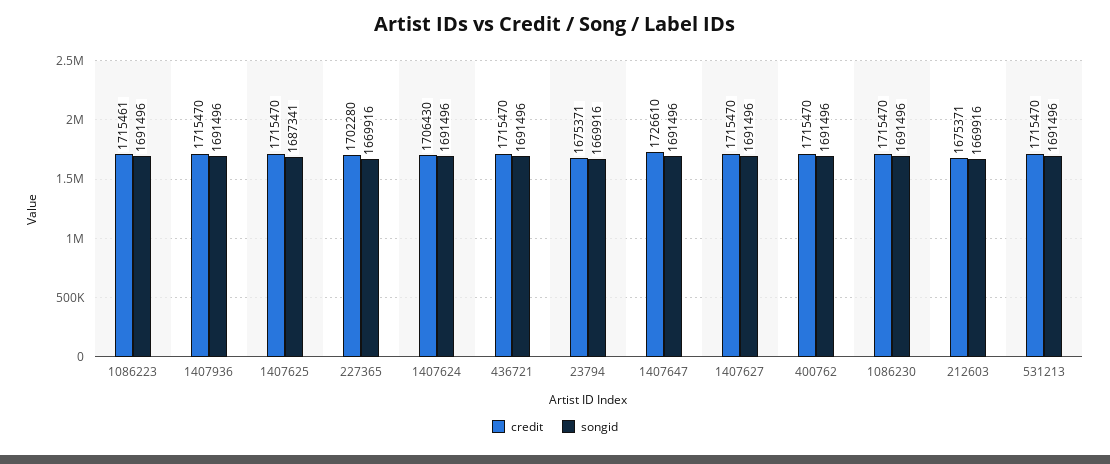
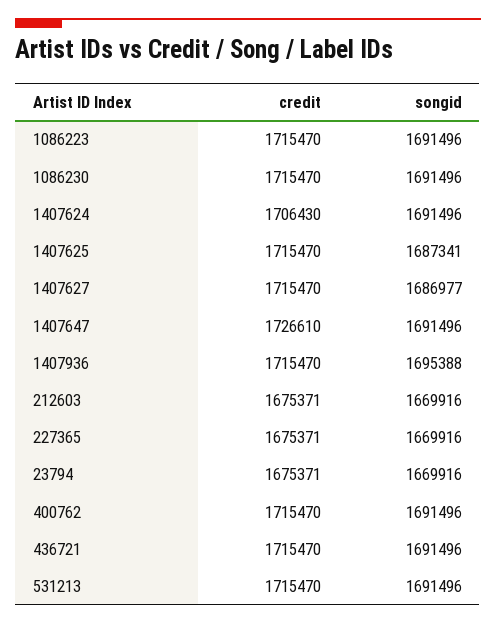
credit, 1086223: 1715461 -> 1715470
songid, 1407936: 1691496 -> 1695388
credit, 227365: 1702280 -> 1675371
songid, 1407627: 1691496 -> 1686977

